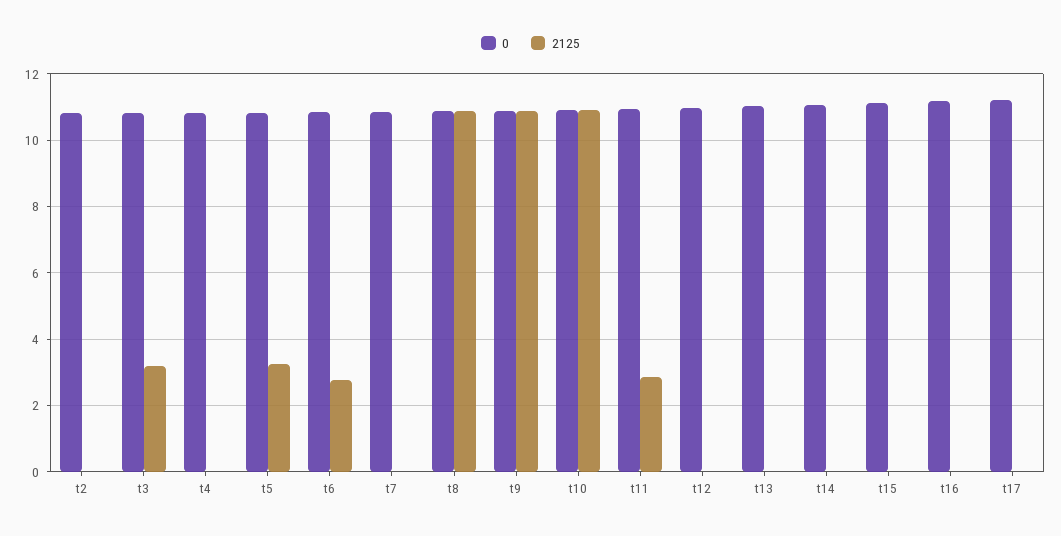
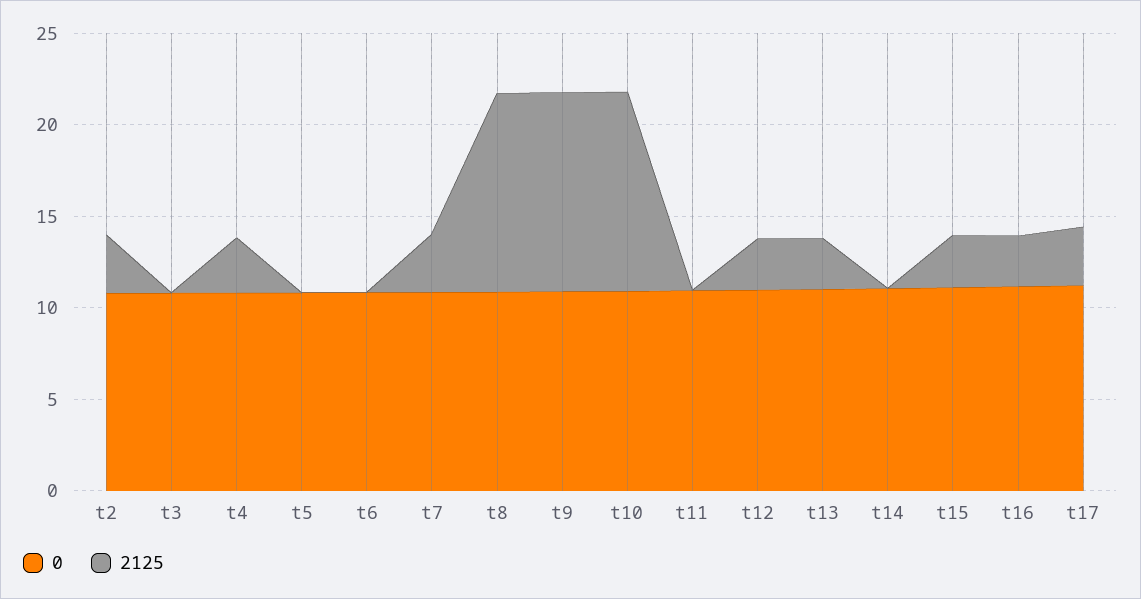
2125, t2: 0 -> 3
2125, t3: 3.2 -> 0
2125, t4: 0 -> 3
2125, t5: 3.2 -> 0
2125, t6: 2.8 -> 0
2125, t7: 0 -> 3
2125, t11: 2.8 -> 0
2125, t12: 0 -> 3
2125, t13: 0 -> 3
2125, t15: 0 -> 3
2125, t16: 0 -> 3
2125, t17: 0 -> 3

